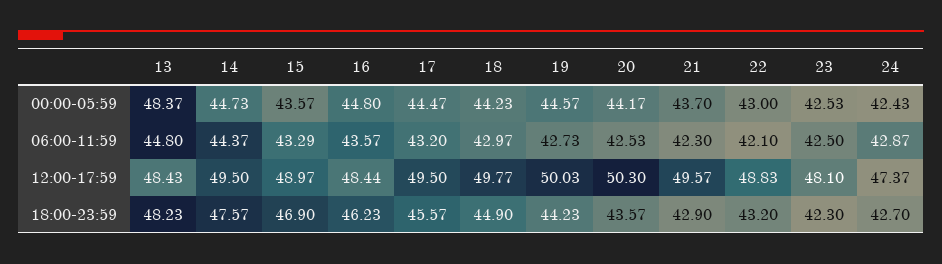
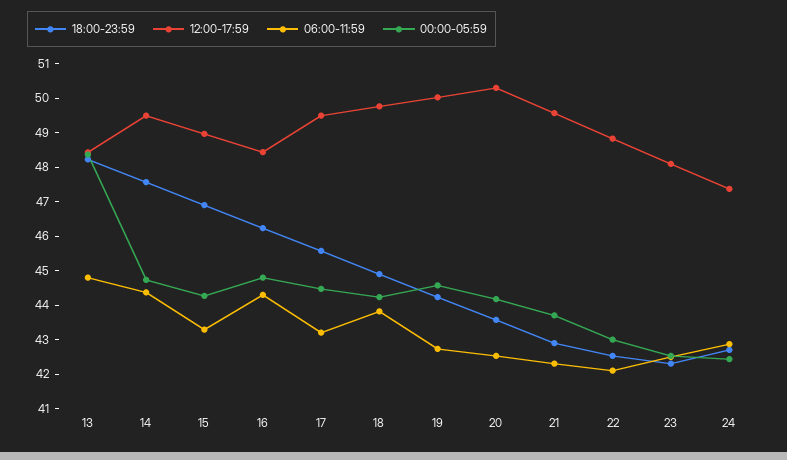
00:00-05:59, 15: 43.57 -> 44.25
06:00-11:59, 16: 43.57 -> 44.25
06:00-11:59, 18: 42.97 -> 43.75
18:00-23:59, 22: 43.2 -> 42.5

